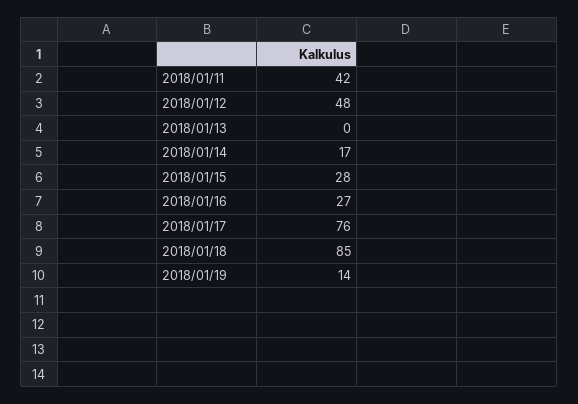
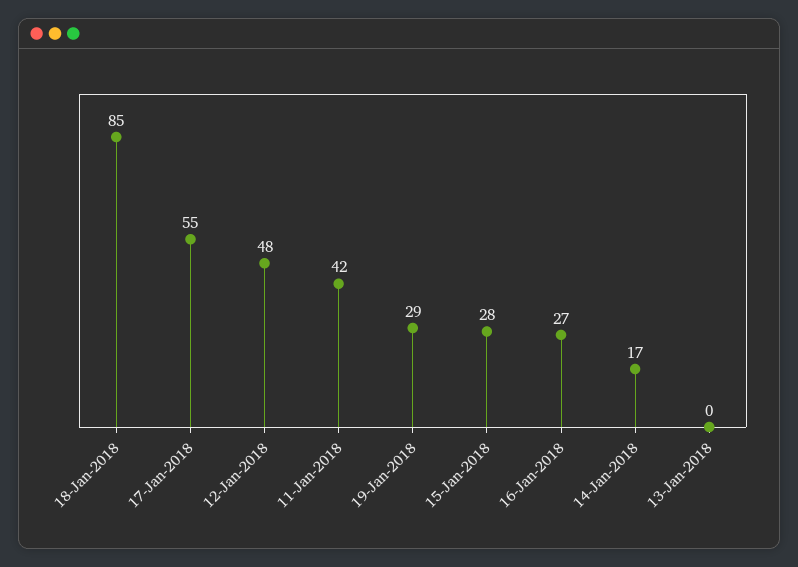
2018/01/17: 76 -> 55
2018/01/19: 14 -> 29

